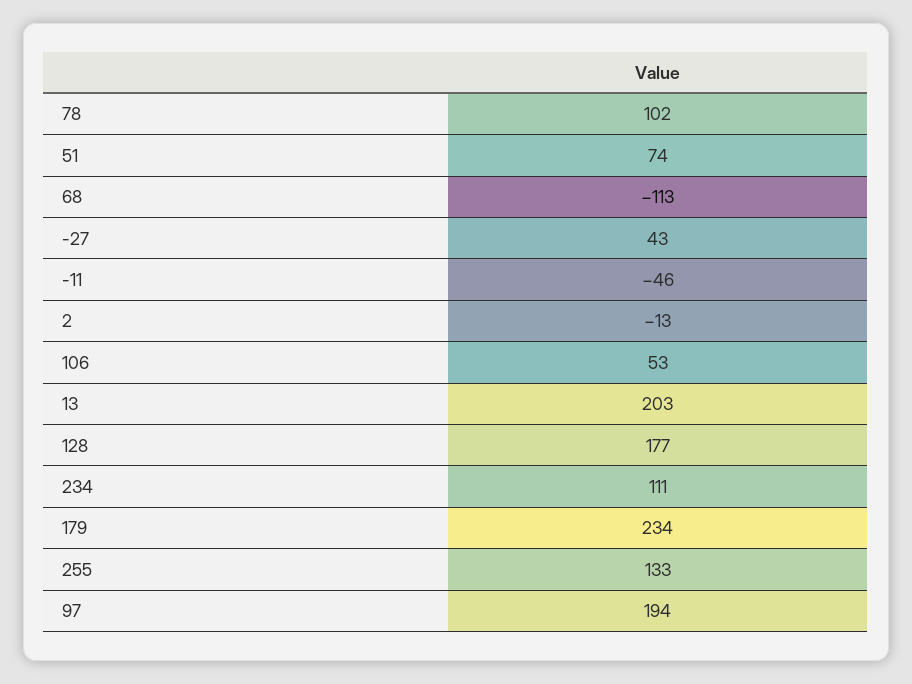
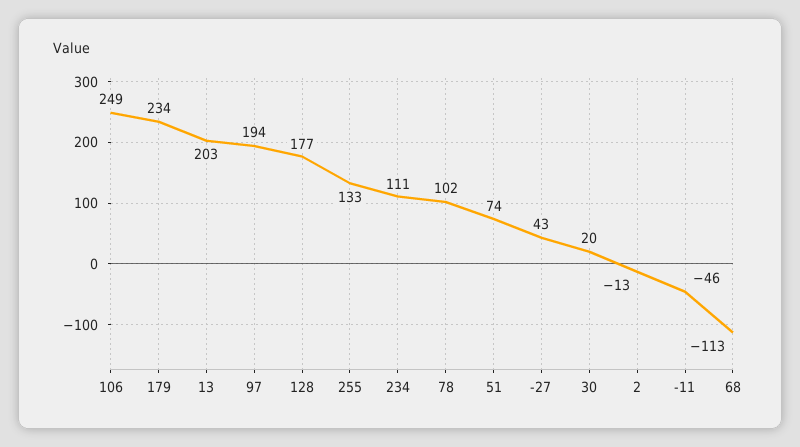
106: 53 -> 249
30: none -> 20

